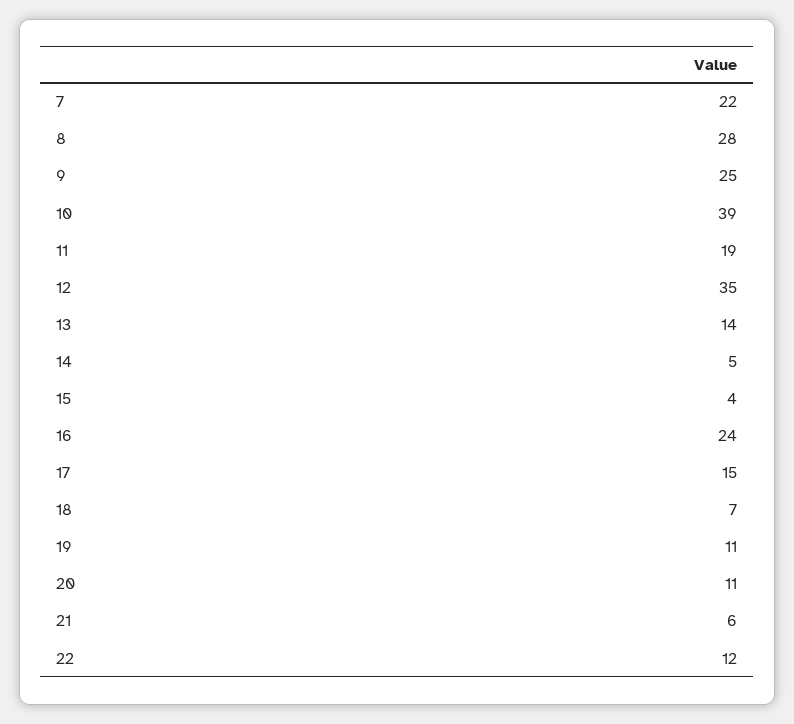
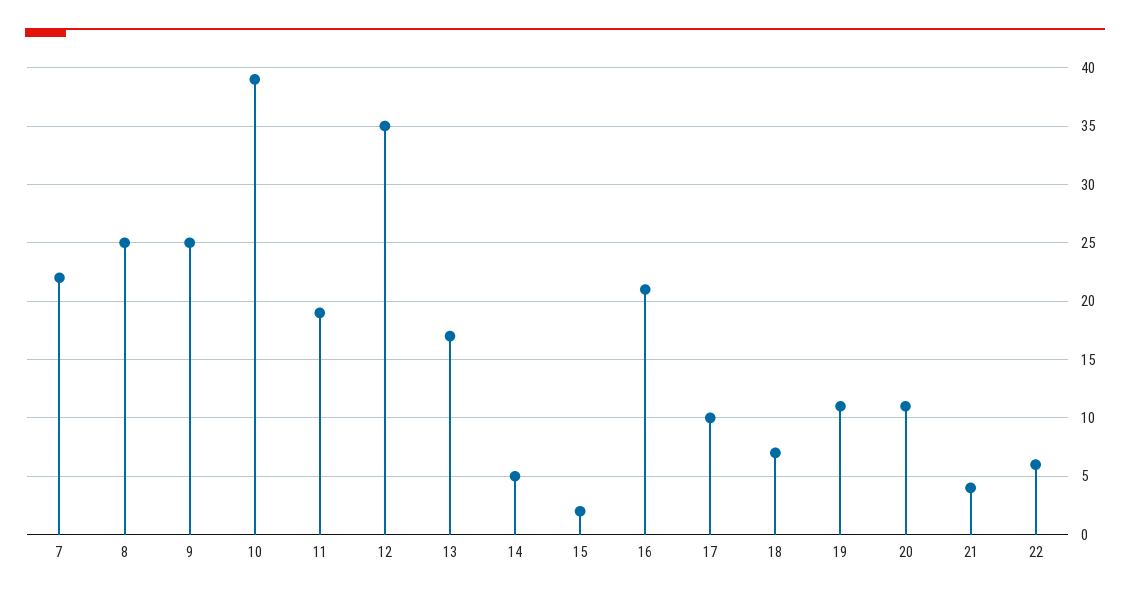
8: 28 -> 25
13: 14 -> 17
15: 4 -> 2
16: 24 -> 21
17: 15 -> 10
21: 6 -> 4
22: 12 -> 6

